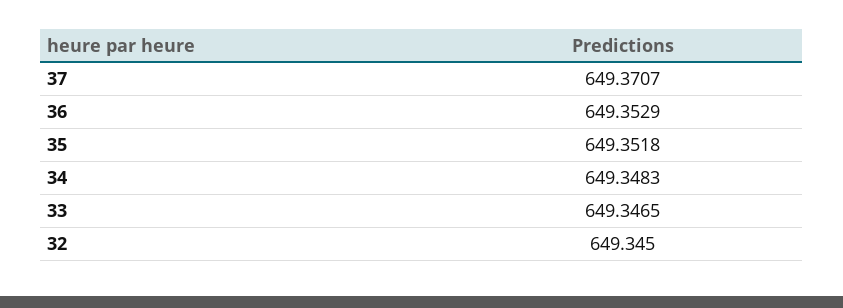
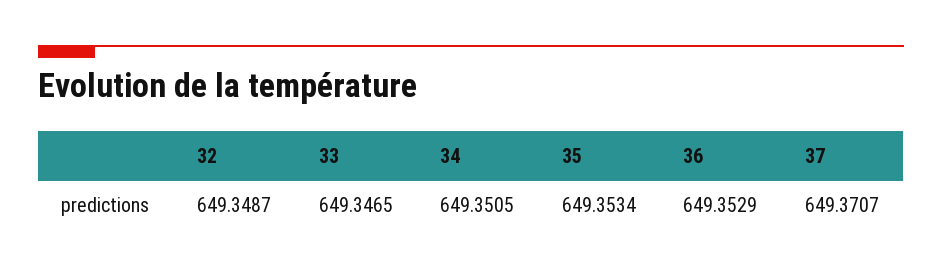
35: 649.3518 -> 649.3534
34: 649.3483 -> 649.3505
32: 649.345 -> 649.3487

